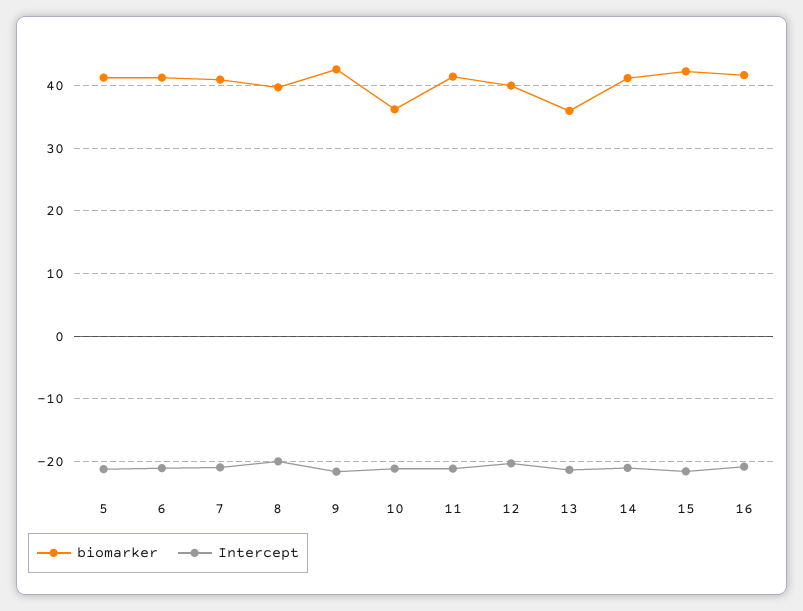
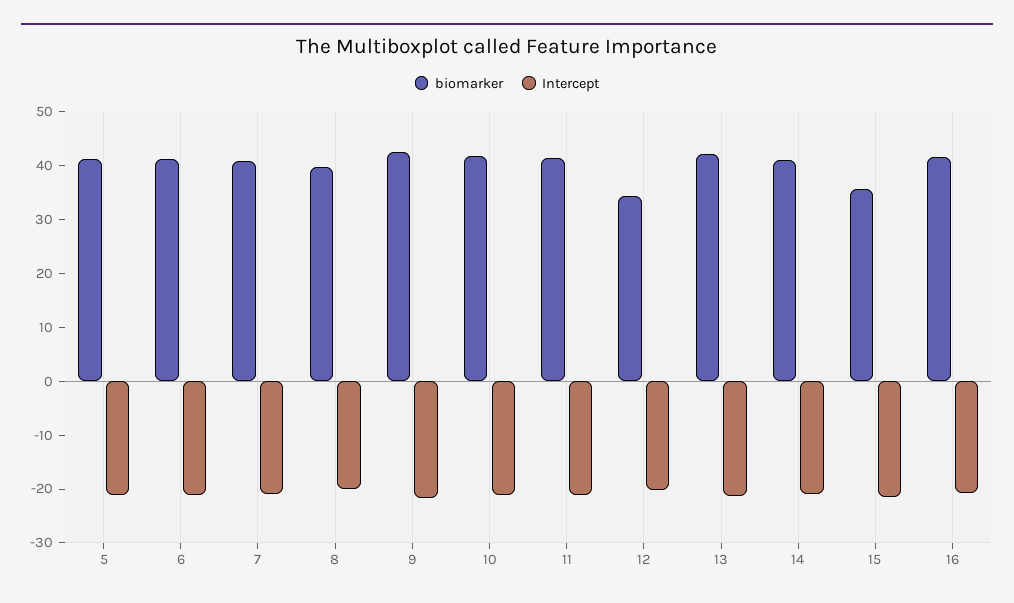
biomarker, 10: 36 -> 42
biomarker, 12: 40 -> 34
biomarker, 13: 36 -> 42
biomarker, 15: 42 -> 36

